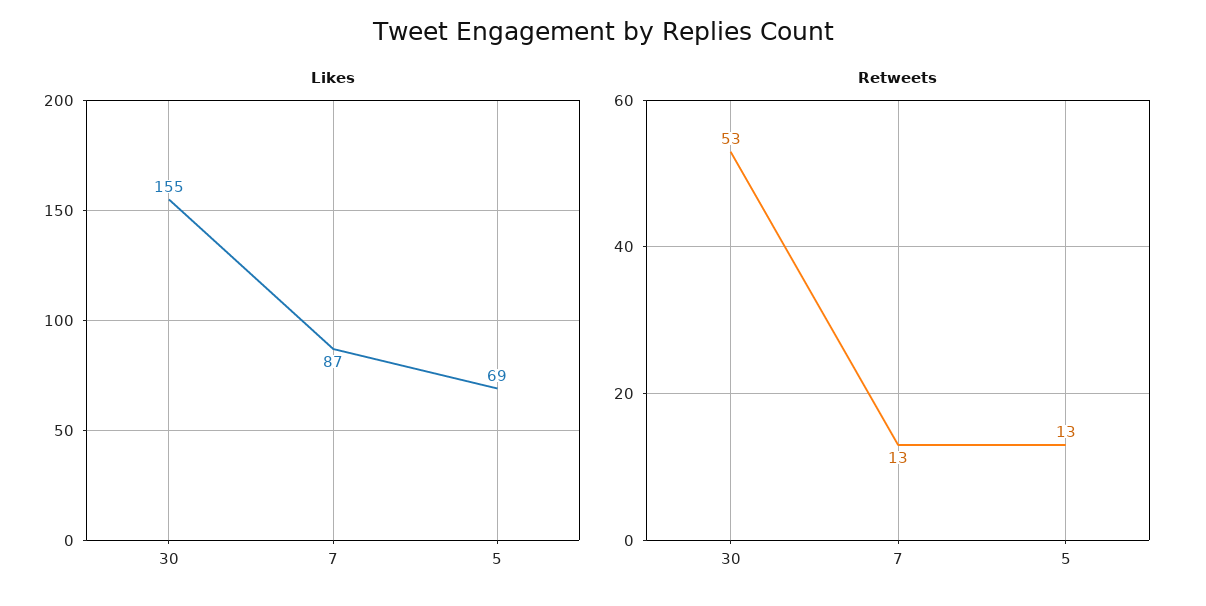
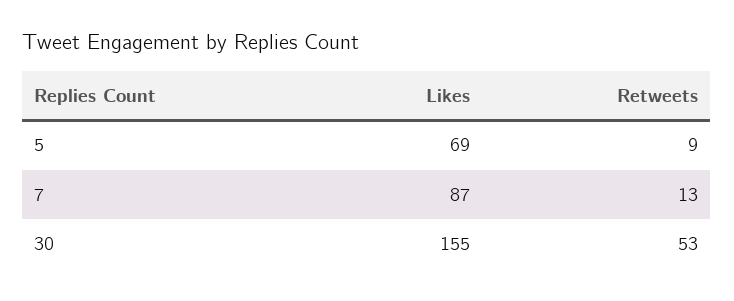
Retweets, 5: 13 -> 9

